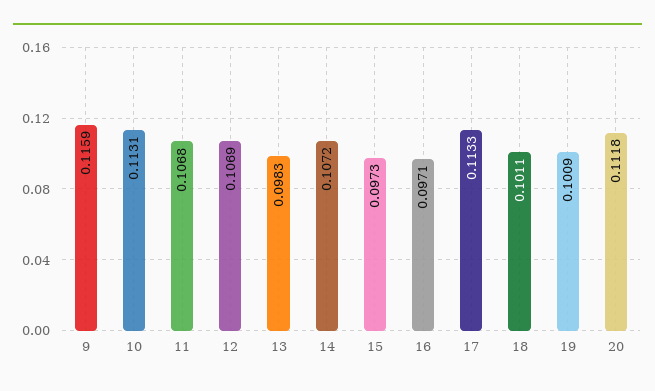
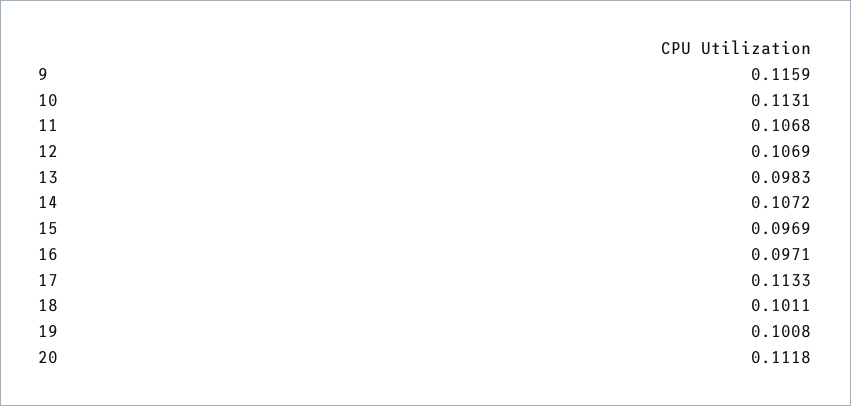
15: 0.0973 -> 0.0969
19: 0.1009 -> 0.1008

